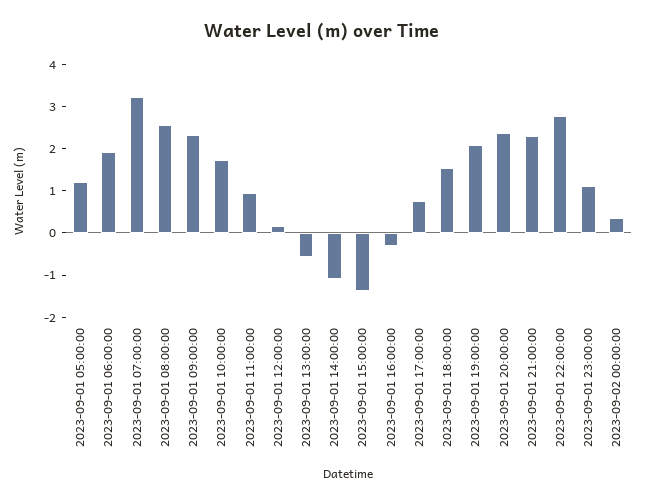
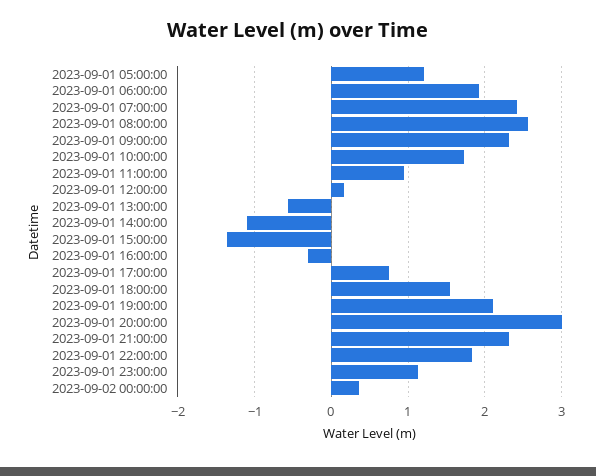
2023-09-01 07:00:00: 3.2 -> 2.4
2023-09-01 20:00:00: 2.4 -> 3
2023-09-01 22:00:00: 2.8 -> 1.8

